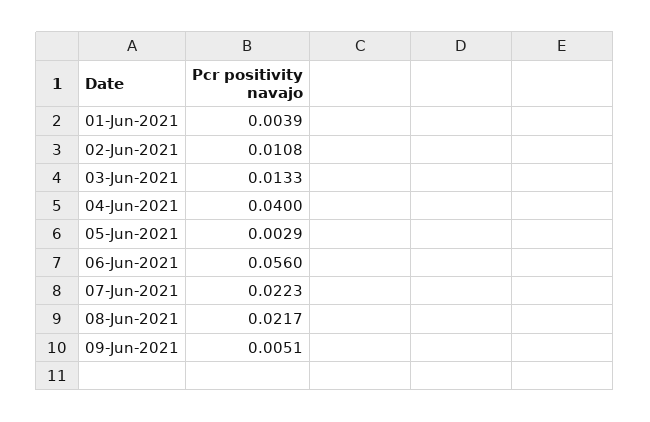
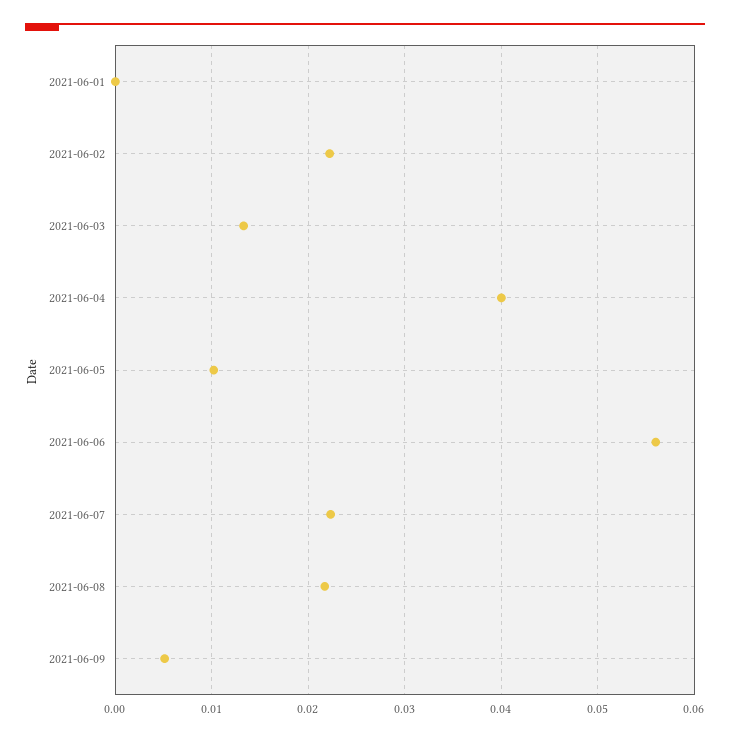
01-Jun-2021: 0.0039 -> 0
02-Jun-2021: 0.0108 -> 0.022
05-Jun-2021: 0.0029 -> 0.01

